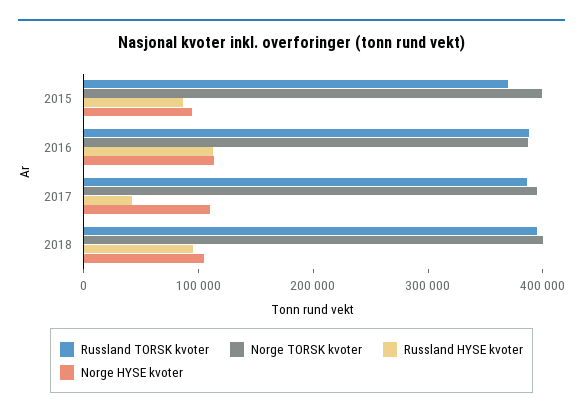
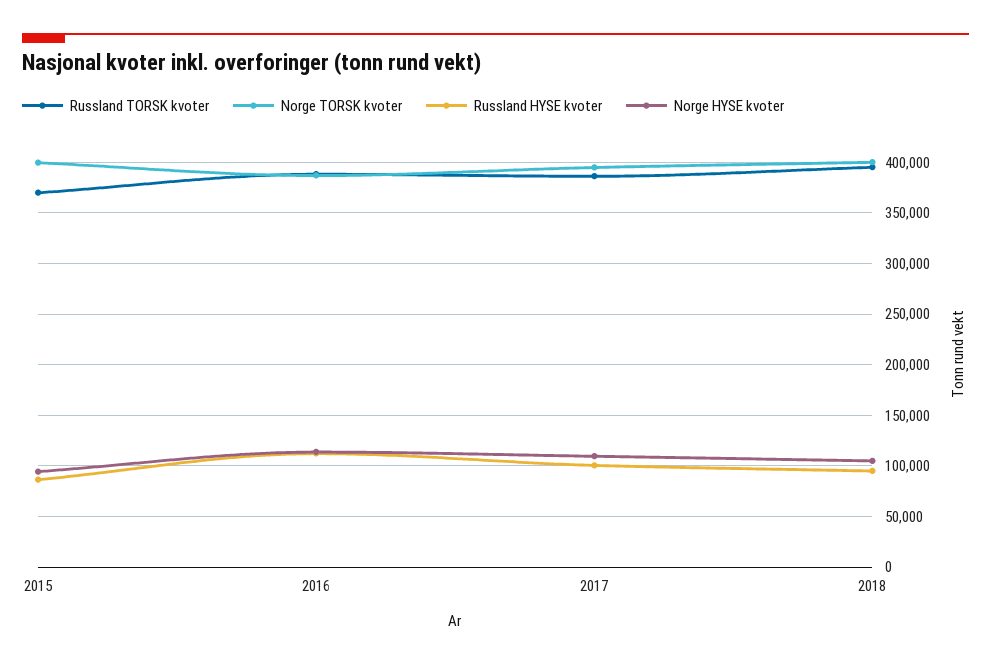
Russland HYSE kvoter, 2017: 40000 -> 100000

